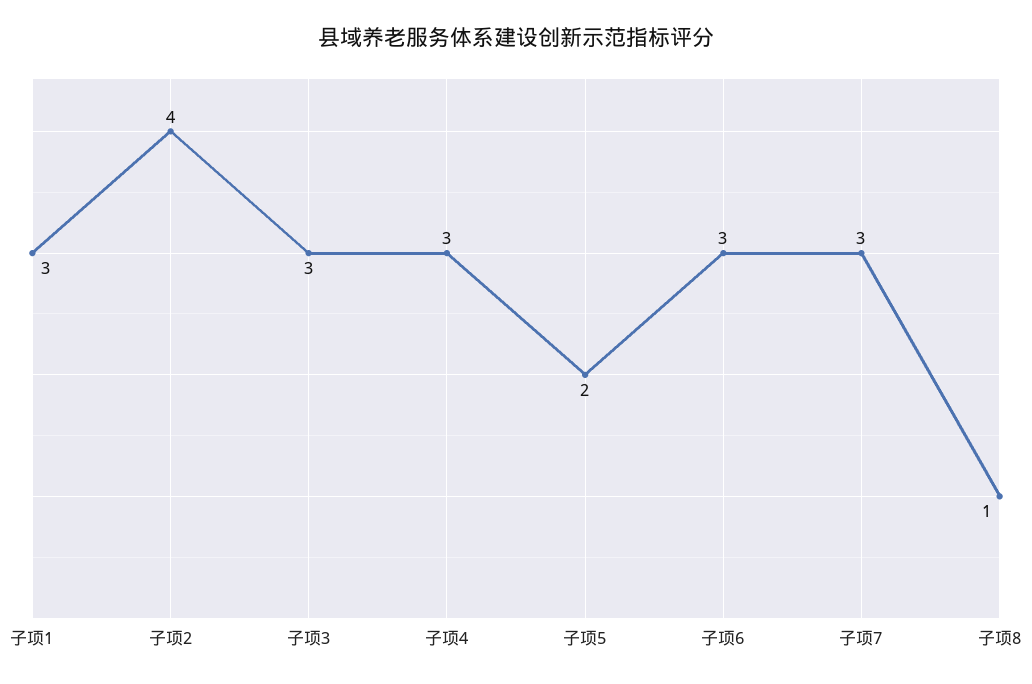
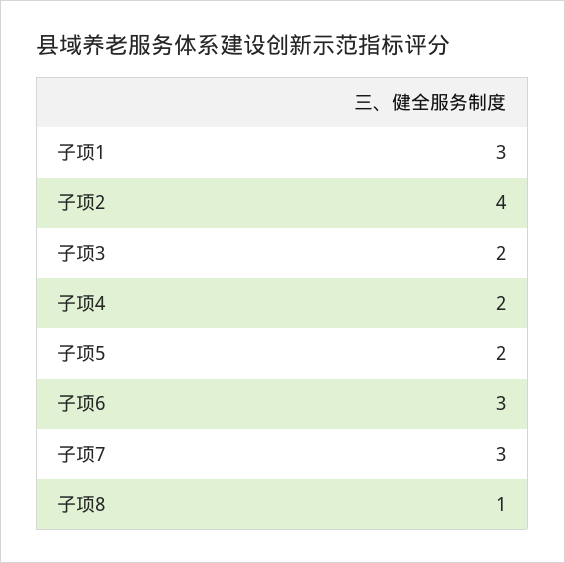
子项3: 3 -> 2
子项4: 3 -> 2

